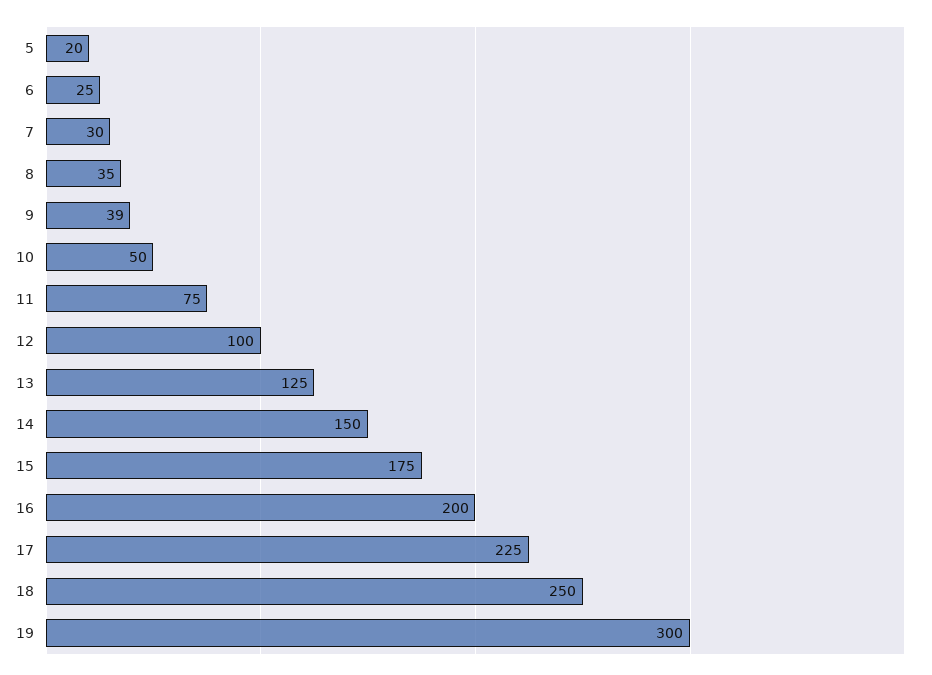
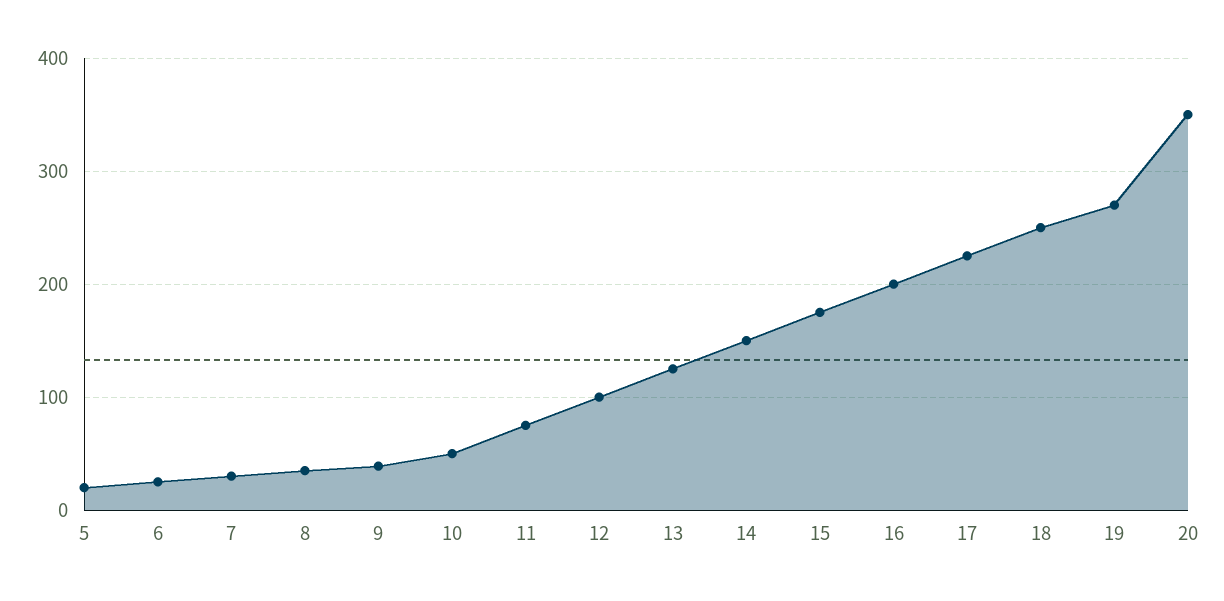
19: 300 -> 270
20: none -> 350

